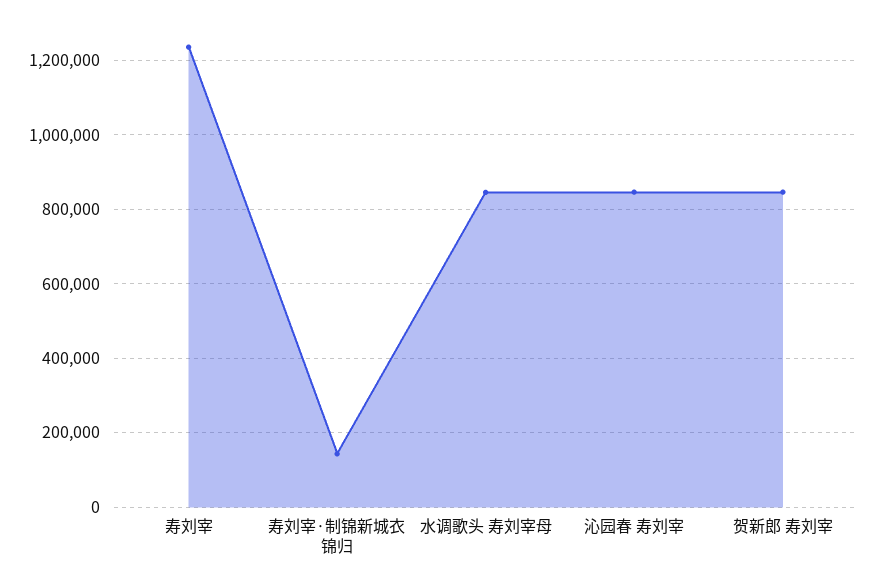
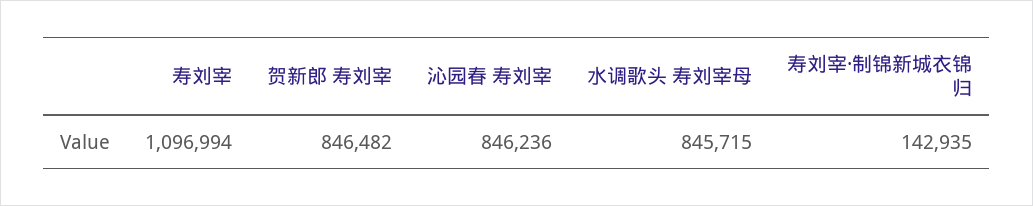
寿刘宰: 1240000 -> 1096994

